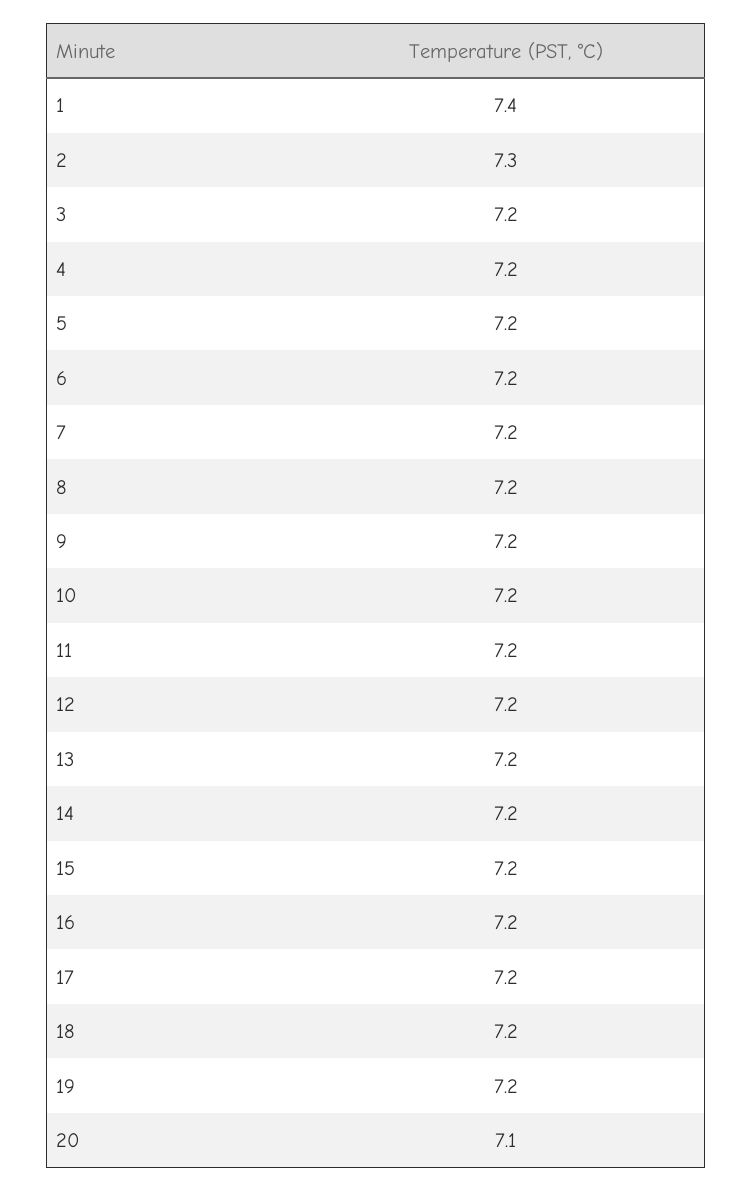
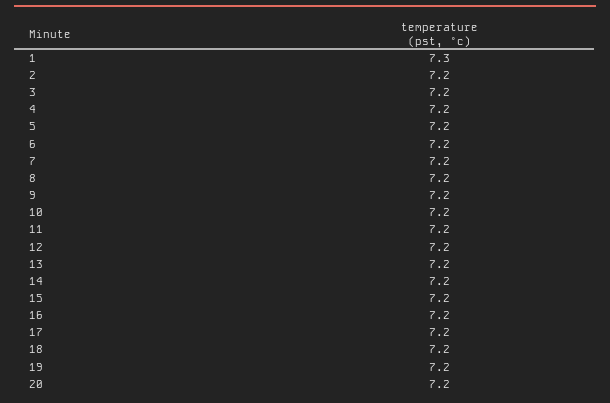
1: 7.4 -> 7.3
2: 7.3 -> 7.2
20: 7.1 -> 7.2

